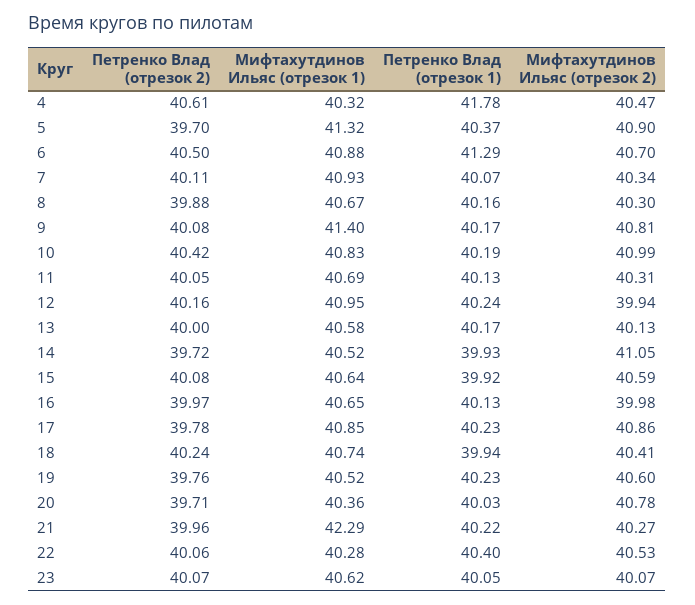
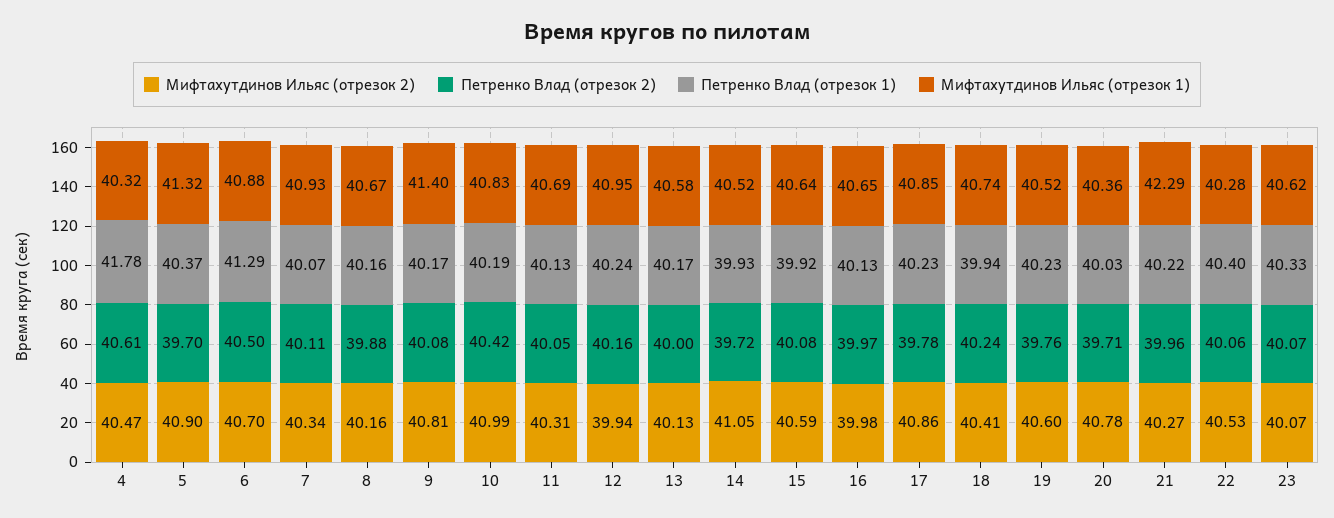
Мифтахутдинов Ильяс (отрезок 2), 8: 40.3 -> 40.16
Петренко Влад (отрезок 1), 23: 40.05 -> 40.33

